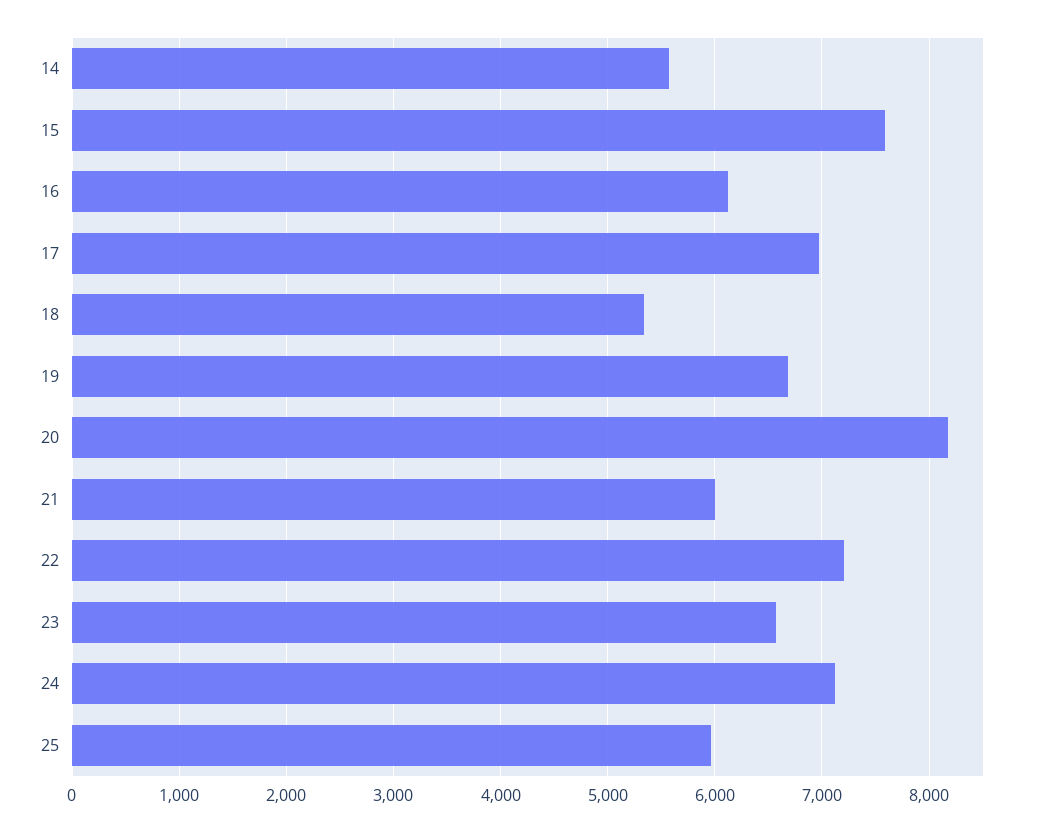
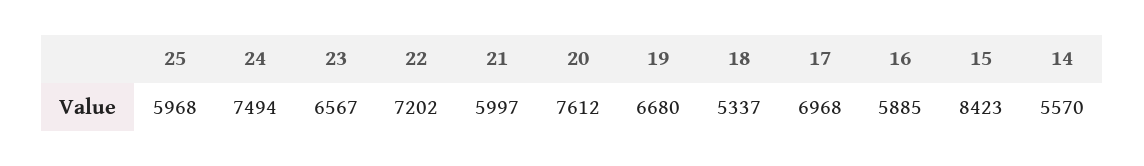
15: 7600 -> 8423
16: 6100 -> 5885
20: 8200 -> 7612
24: 7100 -> 7494

